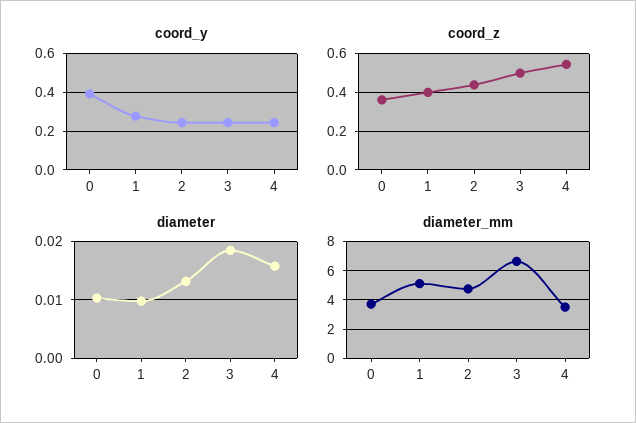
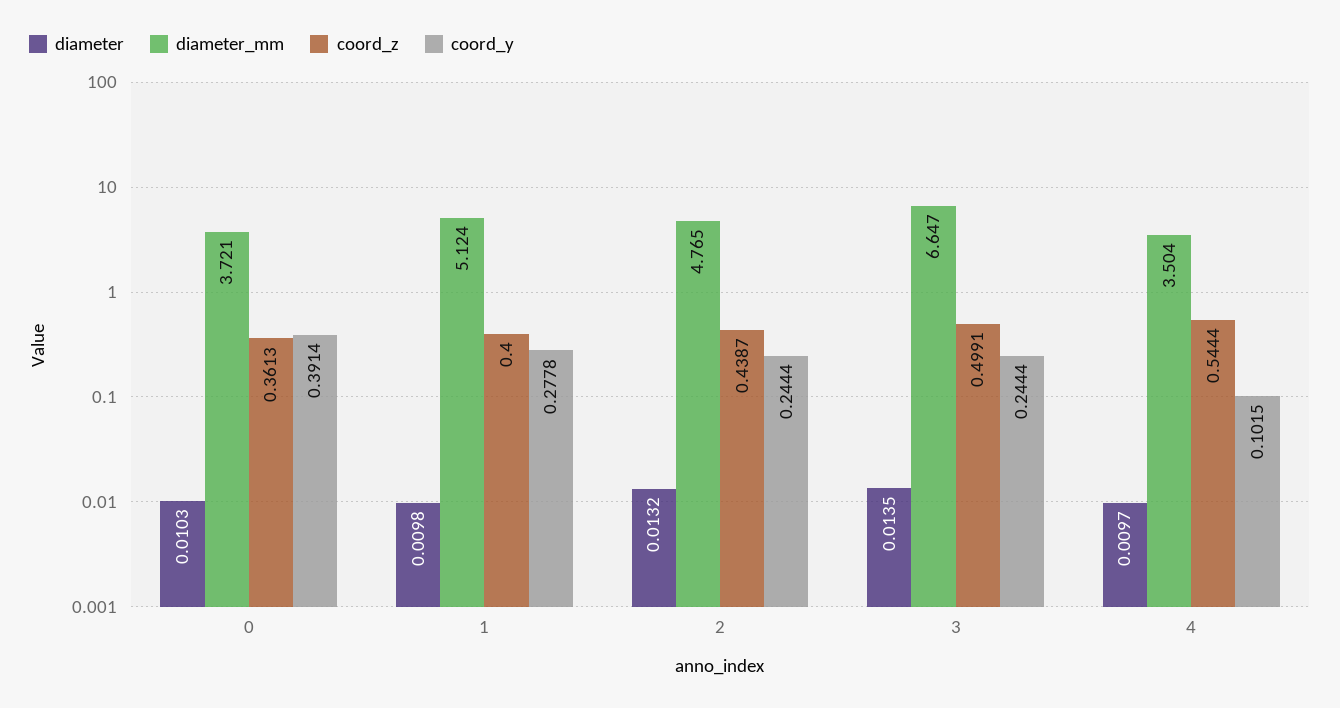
coord_y, 4: 0.25 -> 0.1015
diameter, 3: 0.018 -> 0.0135
diameter, 4: 0.016 -> 0.0097

